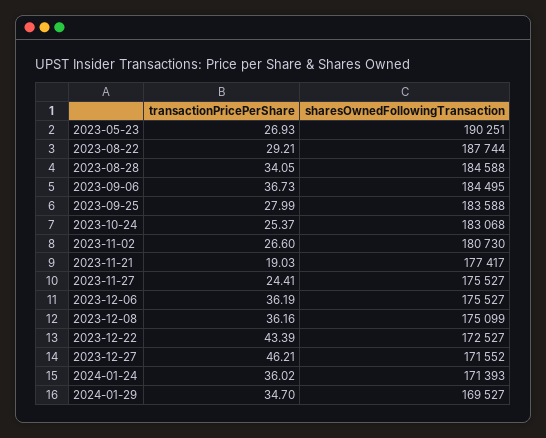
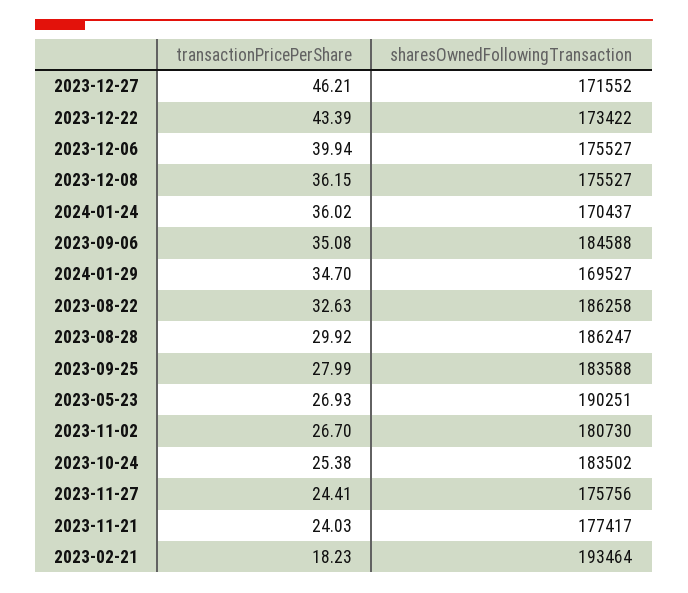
transactionPricePerShare, 2023-08-22: 29.21 -> 32.63
sharesOwnedFollowingTransaction, 2023-08-22: 187744 -> 186258
transactionPricePerShare, 2023-08-28: 34.05 -> 29.92
sharesOwnedFollowingTransaction, 2023-08-28: 184588 -> 186247
transactionPricePerShare, 2023-09-06: 36.73 -> 35.08
sharesOwnedFollowingTransaction, 2023-09-06: 184495 -> 184588
transactionPricePerShare, 2023-10-24: 25.37 -> 25.38
sharesOwnedFollowingTransaction, 2023-10-24: 183068 -> 183502
transactionPricePerShare, 2023-11-02: 26.6 -> 26.7
transactionPricePerShare, 2023-11-21: 19.03 -> 24.03
sharesOwnedFollowingTransaction, 2023-11-27: 175527 -> 175756
transactionPricePerShare, 2023-12-06: 36.19 -> 39.94
transactionPricePerShare, 2023-12-08: 36.16 -> 36.15
sharesOwnedFollowingTransaction, 2023-12-08: 175099 -> 175527
sharesOwnedFollowingTransaction, 2023-12-22: 172527 -> 173422
sharesOwnedFollowingTransaction, 2024-01-24: 171393 -> 170437
transactionPricePerShare, 2023-02-21: none -> 18.23
sharesOwnedFollowingTransaction, 2023-02-21: none -> 193464

